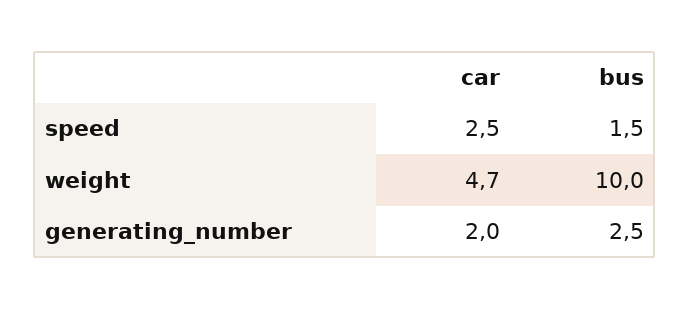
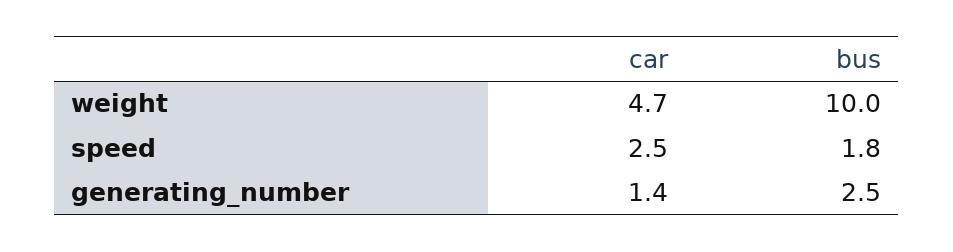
bus, speed: 1.5 -> 1.8
car, generating_number: 2 -> 1.4

